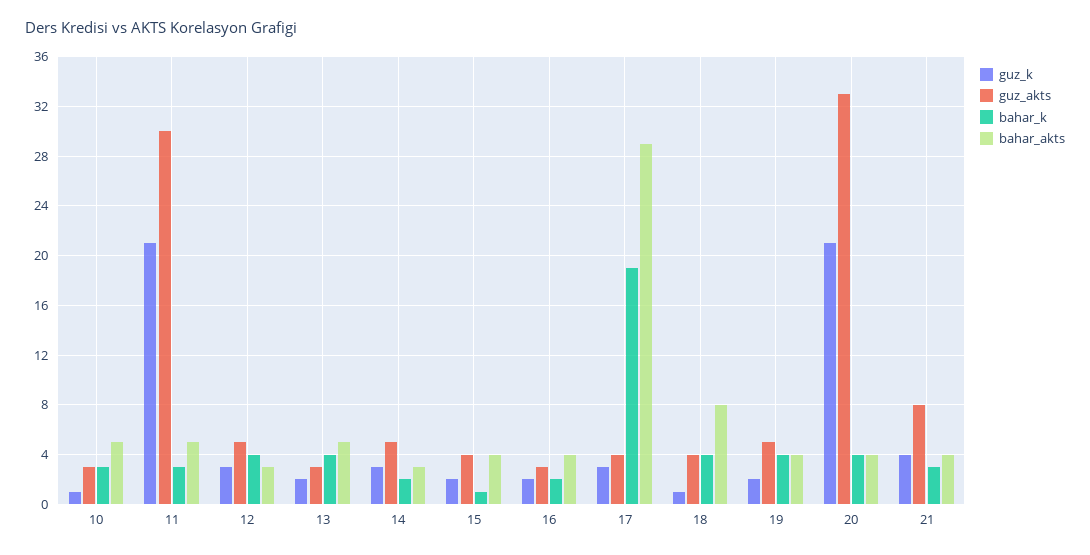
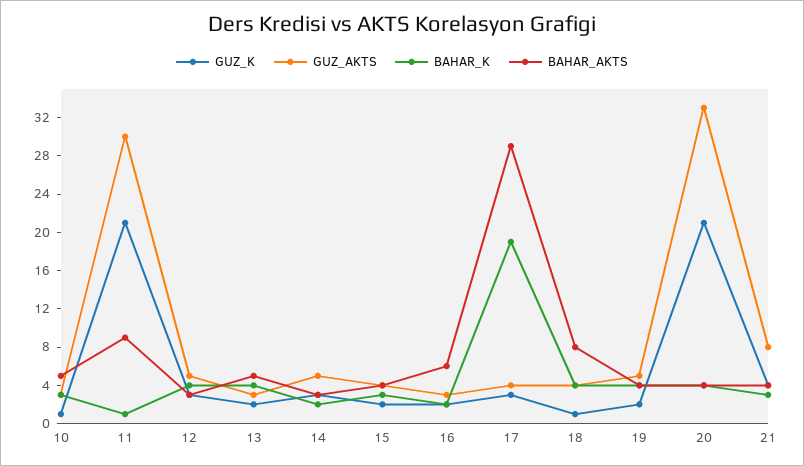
bahar_k, 11: 3 -> 1
bahar_akts, 11: 5 -> 9
bahar_k, 15: 1 -> 3
bahar_akts, 16: 4 -> 6

